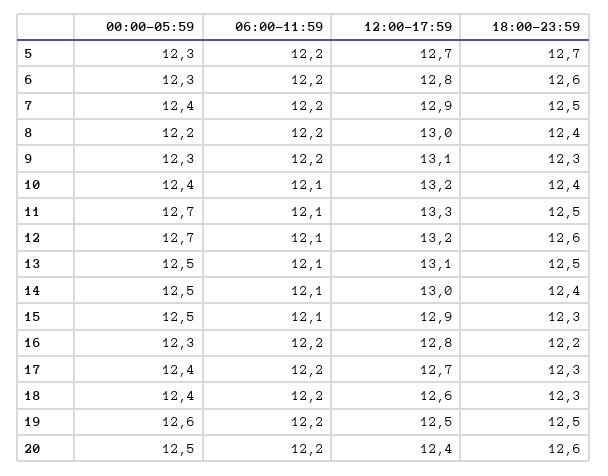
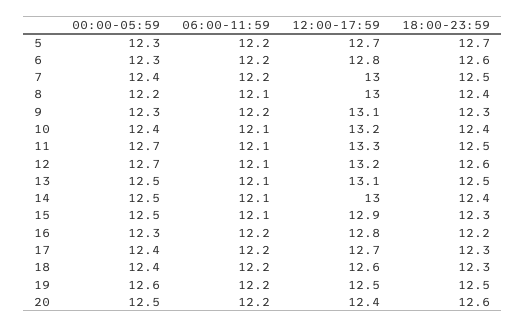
12:00-17:59, 7: 12.9 -> 13
06:00-11:59, 8: 12.2 -> 12.1

